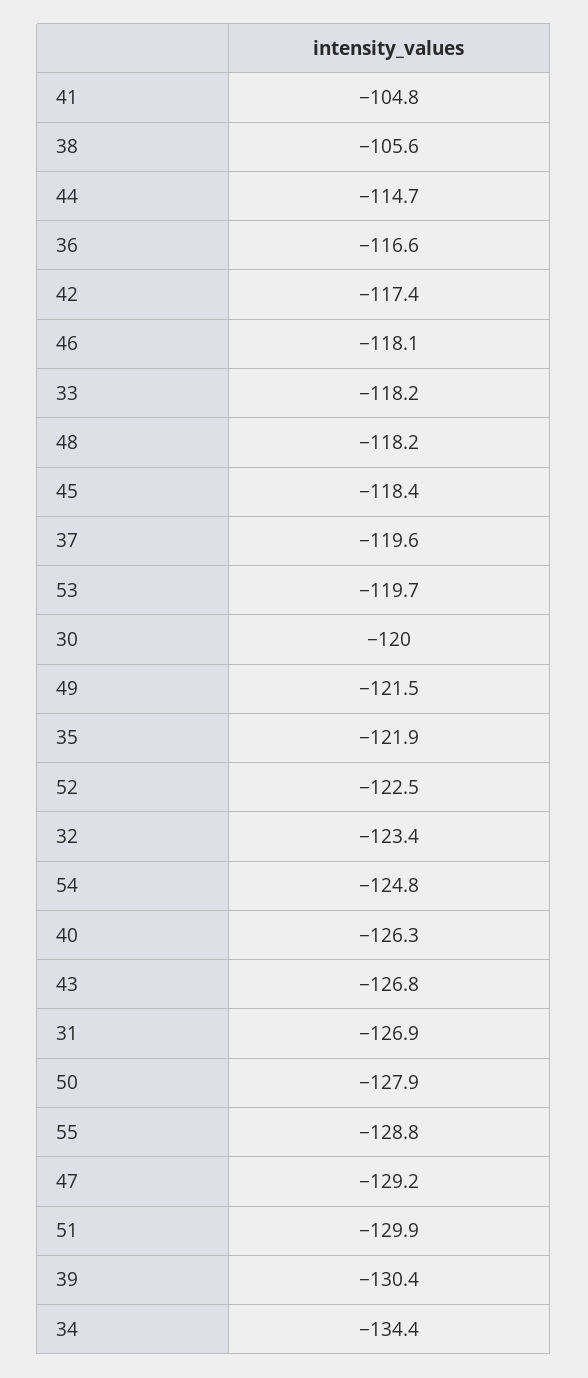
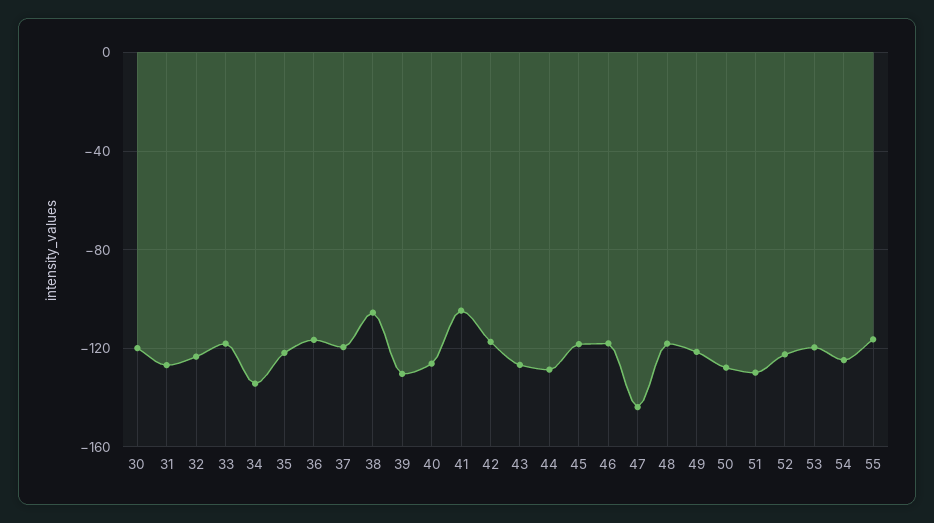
44: -114.7 -> -130
55: -128.8 -> -115
47: -129.2 -> -145

